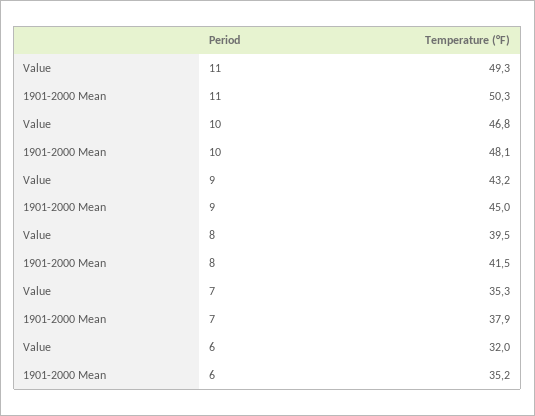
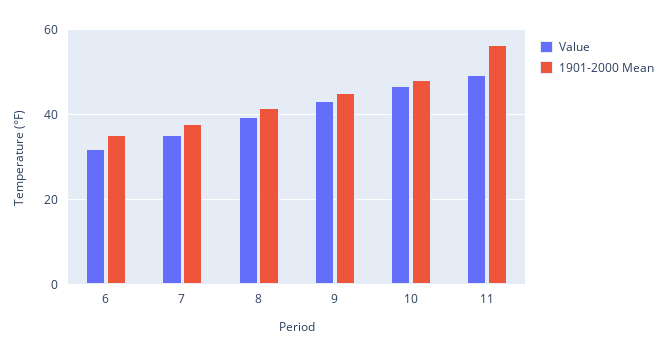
1901-2000 Mean, 11: 50.3 -> 56

